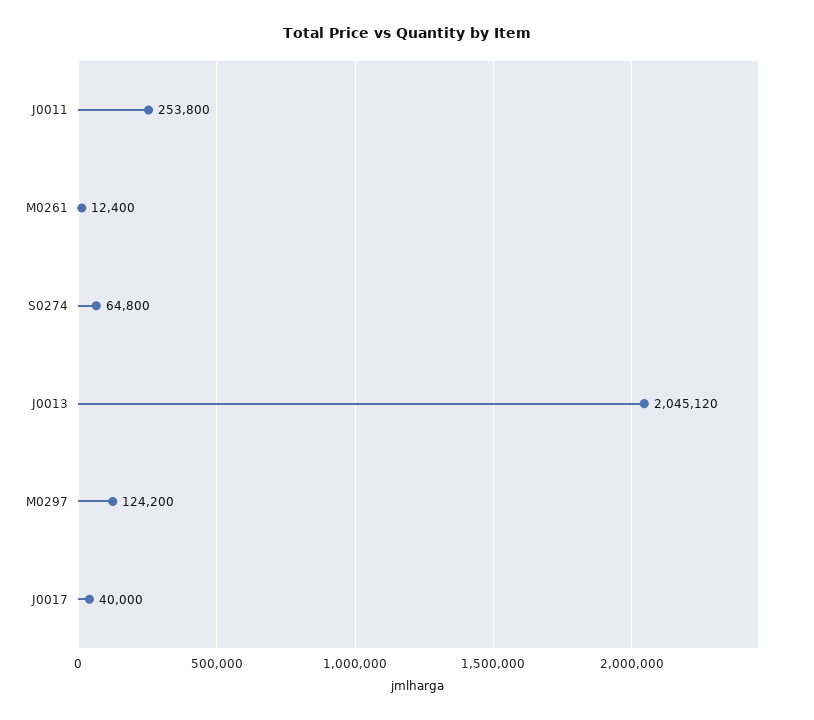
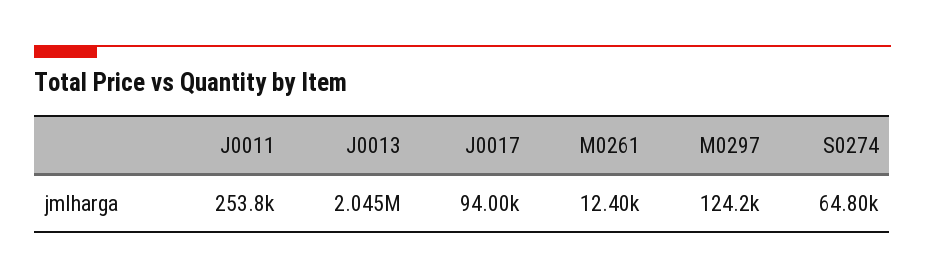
J0017: 40000 -> 94000

